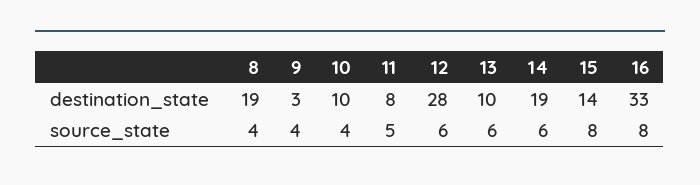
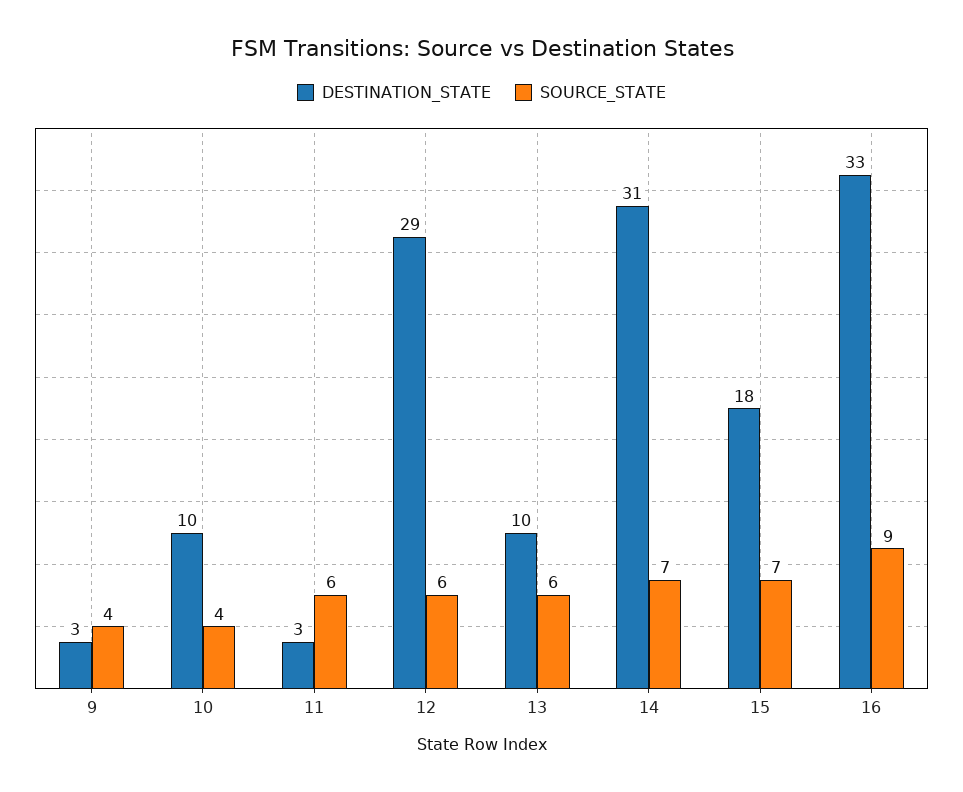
destination_state, 8: 19 -> none
destination_state, 11: 8 -> 3
destination_state, 12: 28 -> 29
destination_state, 14: 19 -> 31
destination_state, 15: 14 -> 18
source_state, 8: 4 -> none
source_state, 11: 5 -> 6
source_state, 14: 6 -> 7
source_state, 15: 8 -> 7
source_state, 16: 8 -> 9

